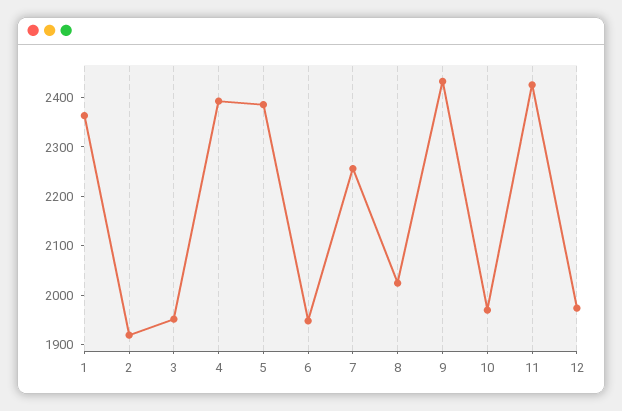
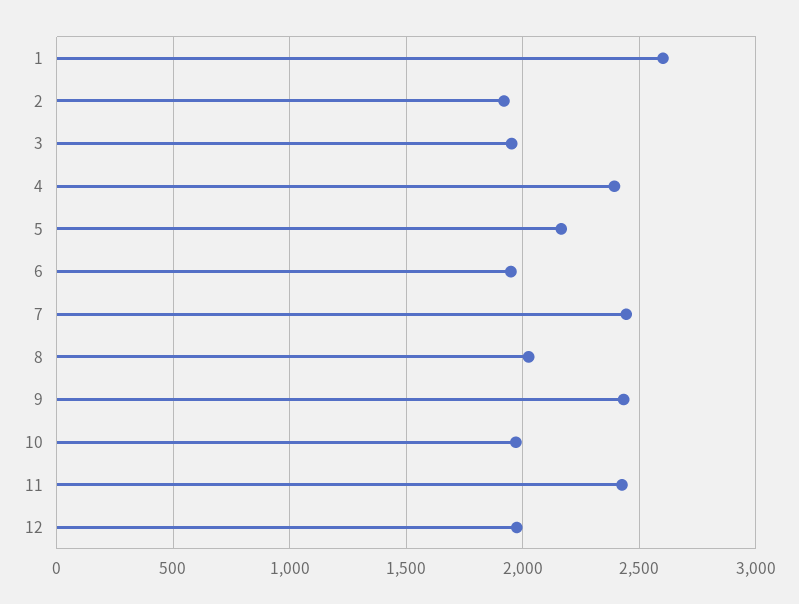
1: 2360 -> 2600
5: 2380 -> 2150
7: 2260 -> 2450

